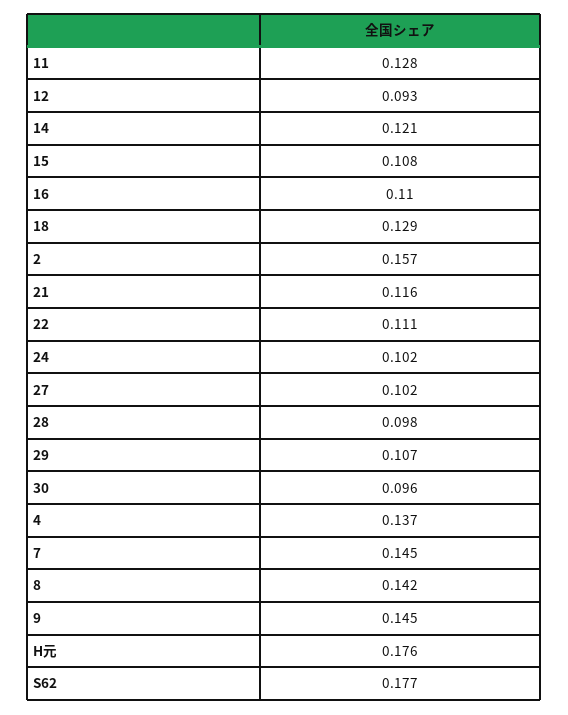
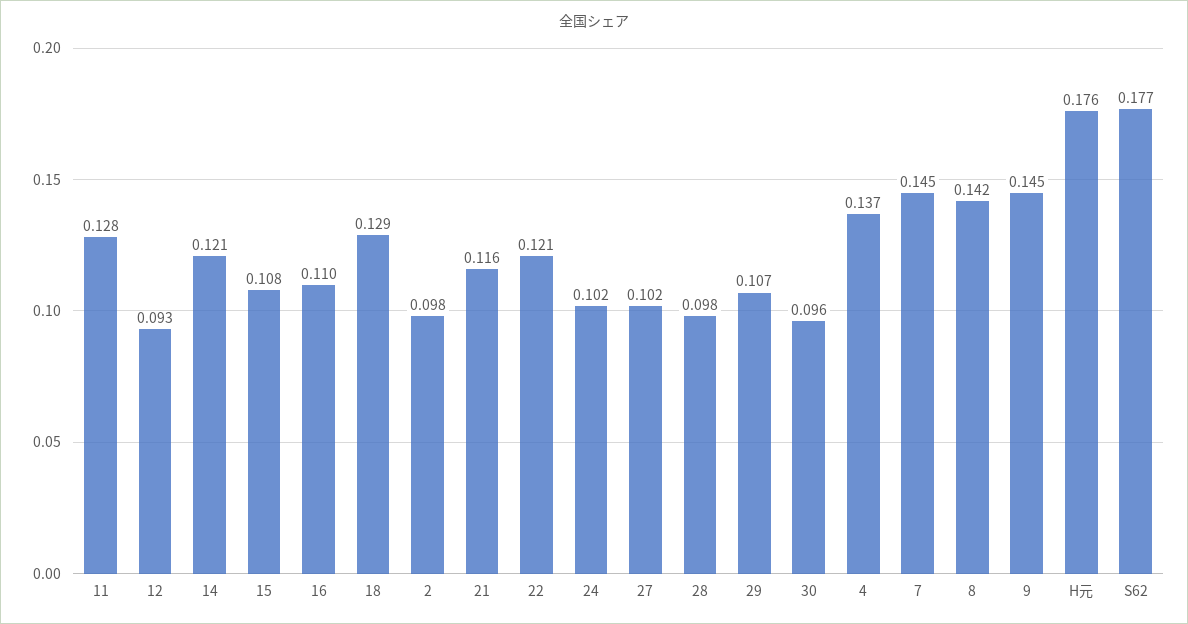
2: 0.157 -> 0.098
22: 0.111 -> 0.121

